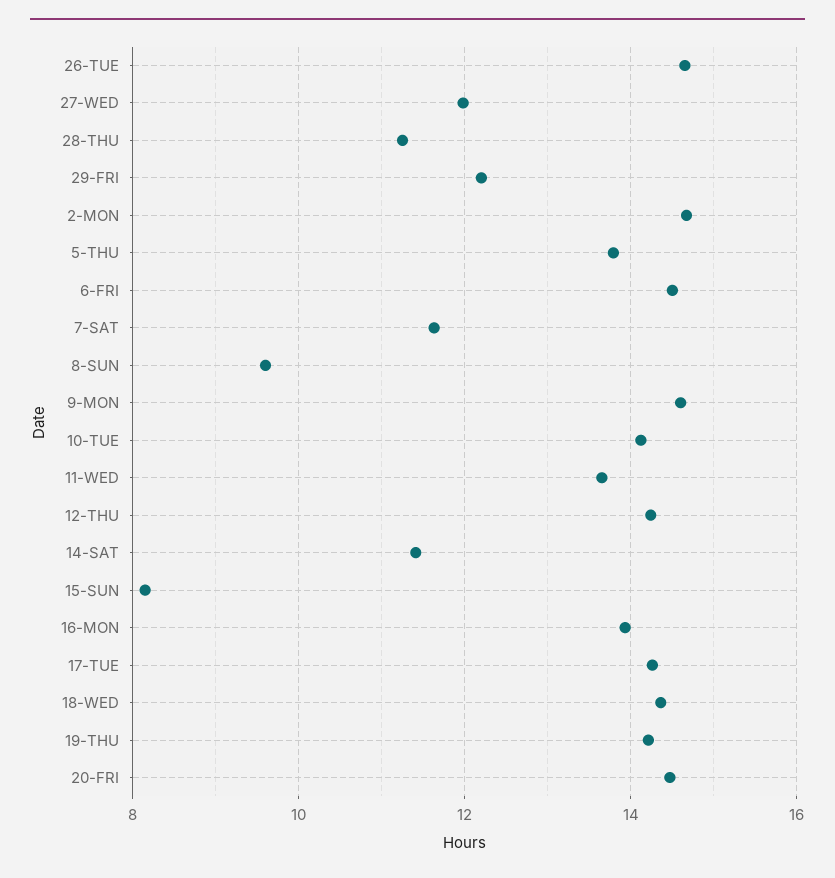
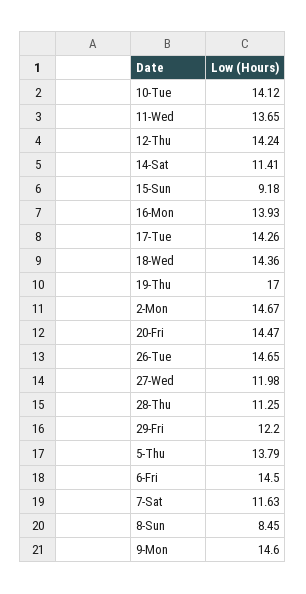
8-SUN: 9.6 -> 8.45
15-SUN: 8.2 -> 9.18
19-THU: 14.2 -> 17

